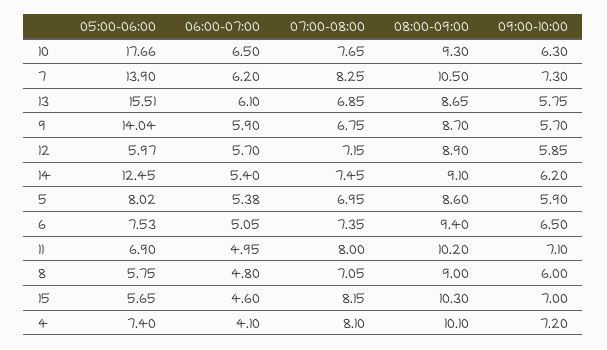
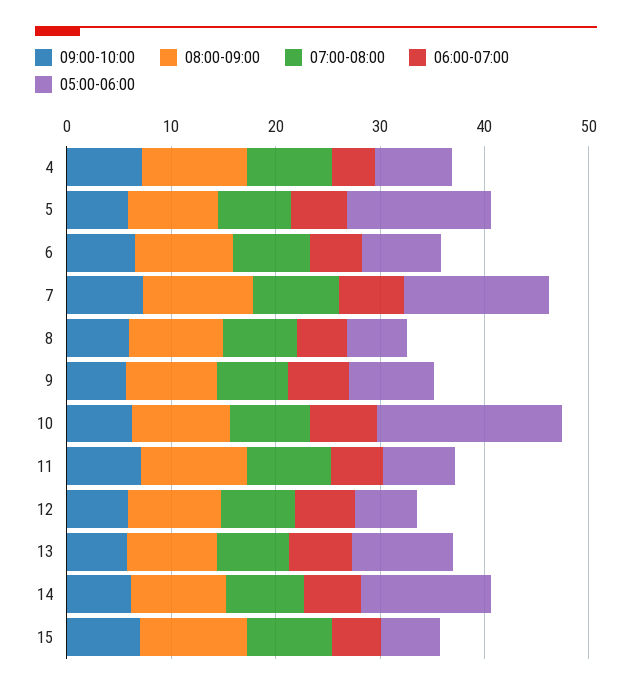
05:00-06:00, 13: 15.51 -> 10
05:00-06:00, 9: 14.04 -> 8
05:00-06:00, 5: 8.02 -> 14

